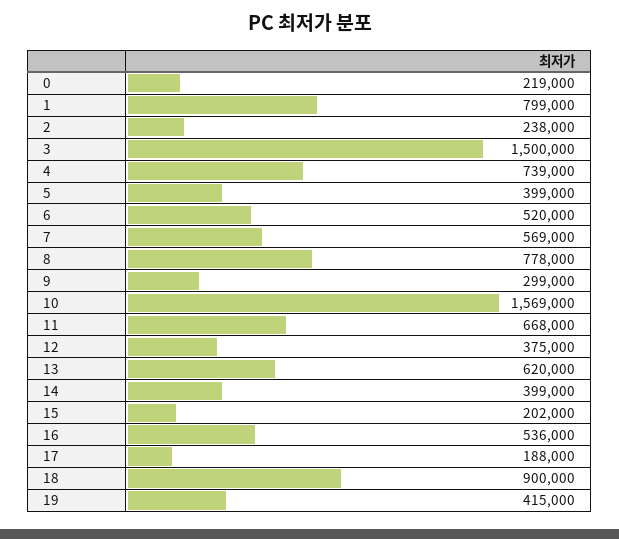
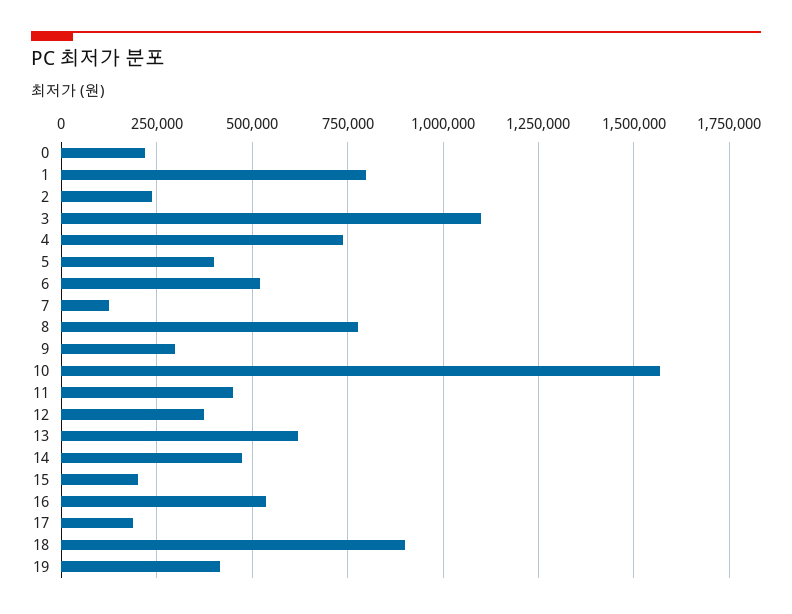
3: 1500000 -> 1100000
7: 569000 -> 125000
11: 668000 -> 450000
14: 399000 -> 475000

